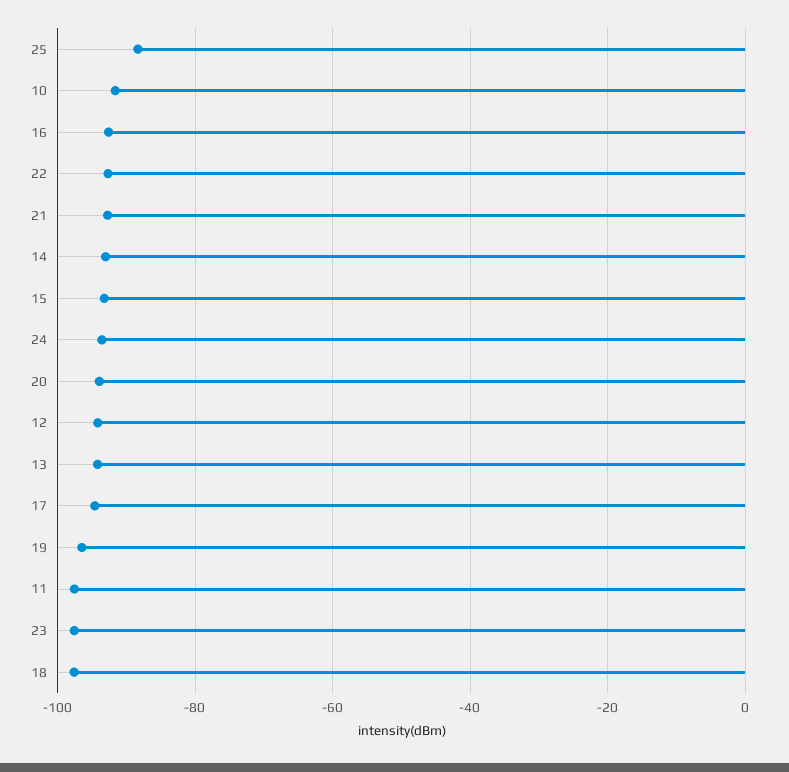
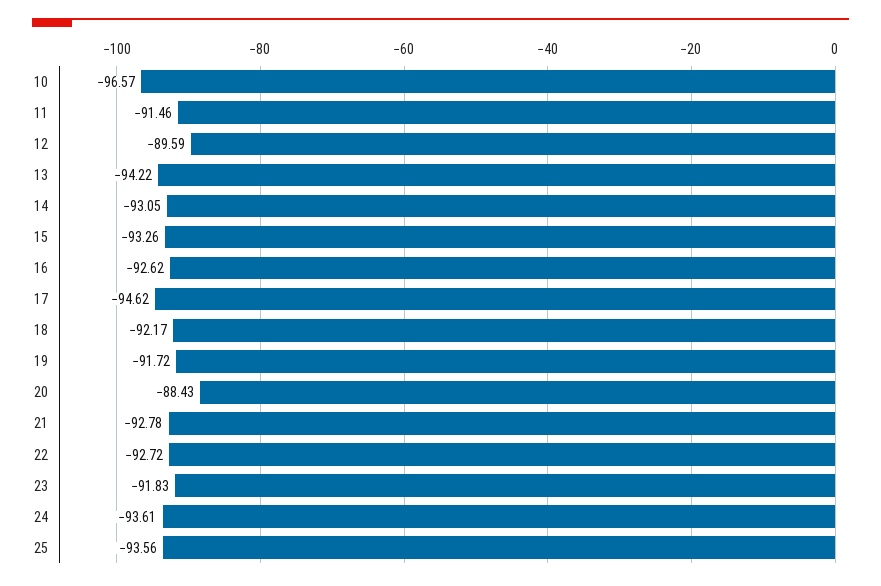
25: -88 -> -93.56
10: -92 -> -96.57
20: -94 -> -88.43
12: -94 -> -89.59
19: -96 -> -91.72
11: -98 -> -91.46
23: -98 -> -91.83
18: -98 -> -92.17

